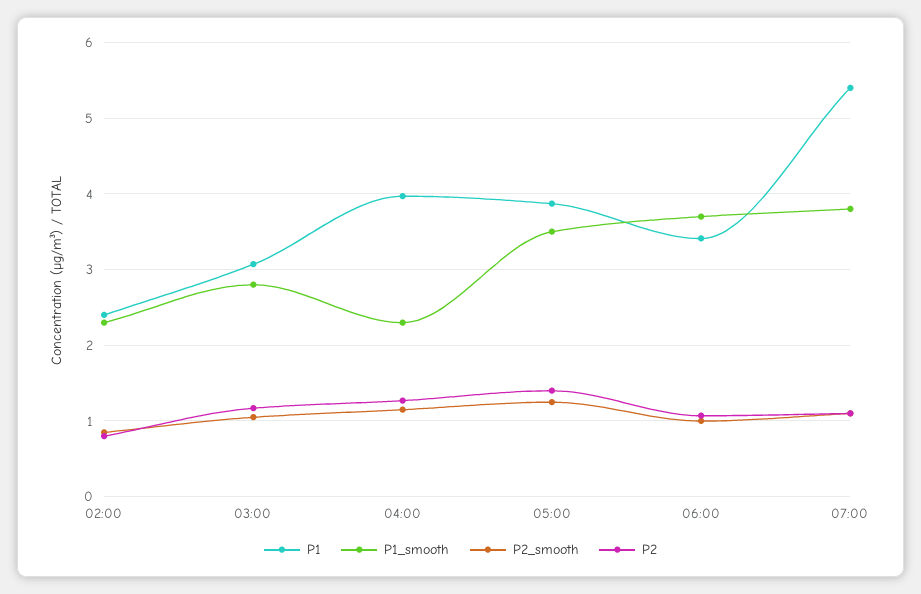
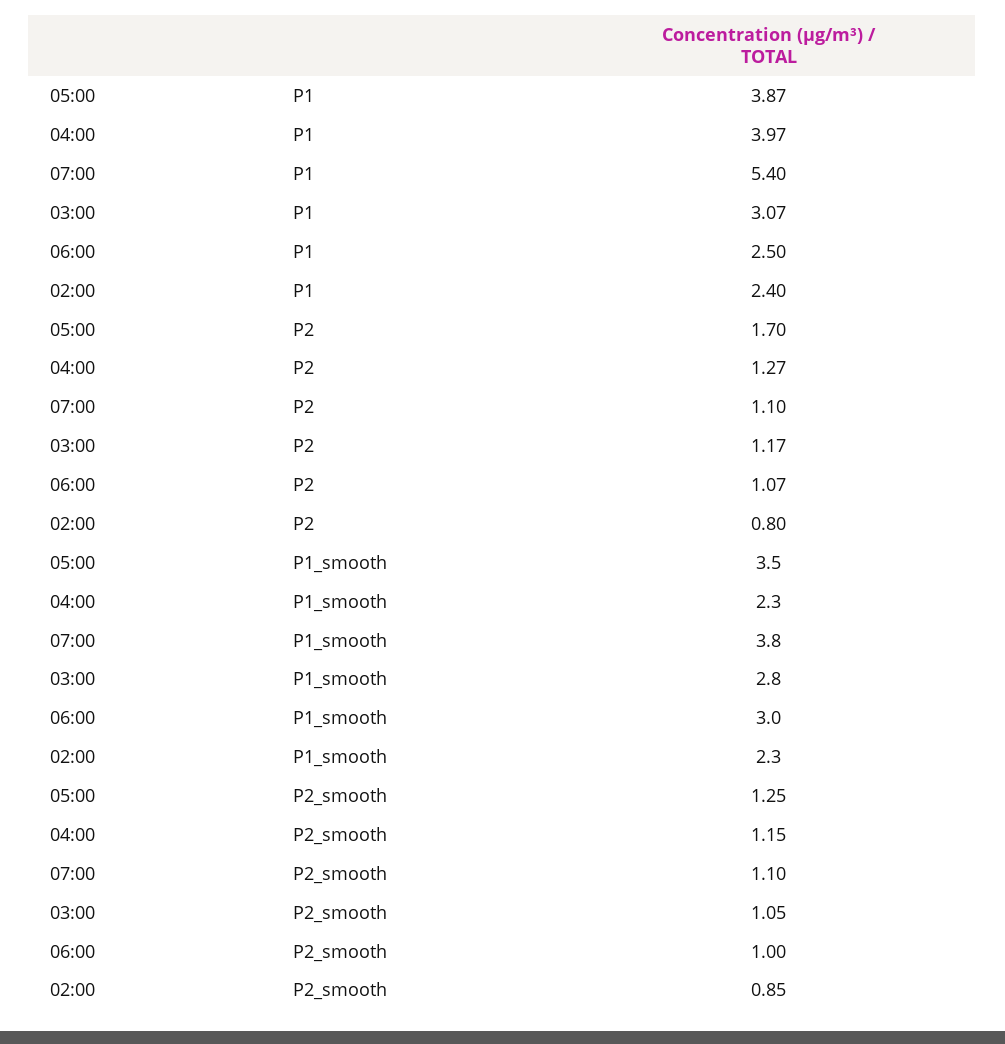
P2, 05:00: 1.4 -> 1.7
P1, 06:00: 3.4 -> 2.5
P1_smooth, 06:00: 3.7 -> 3

